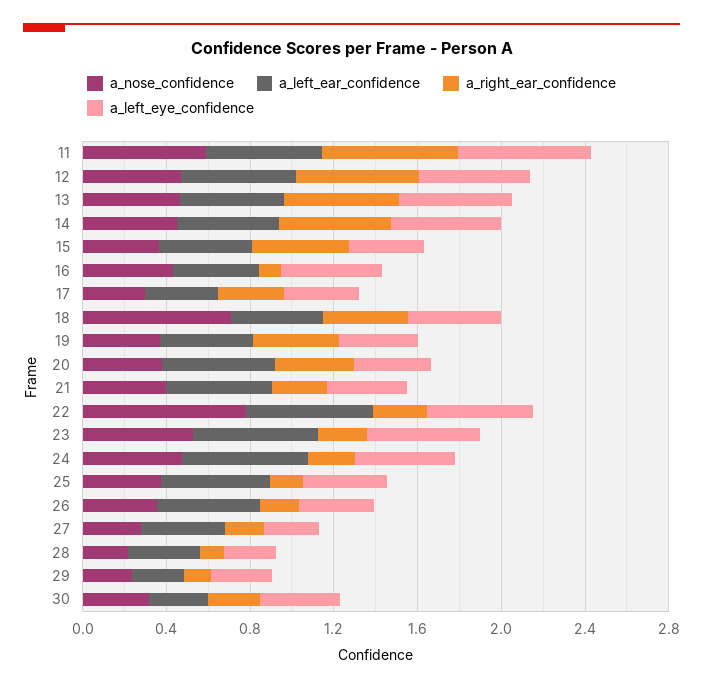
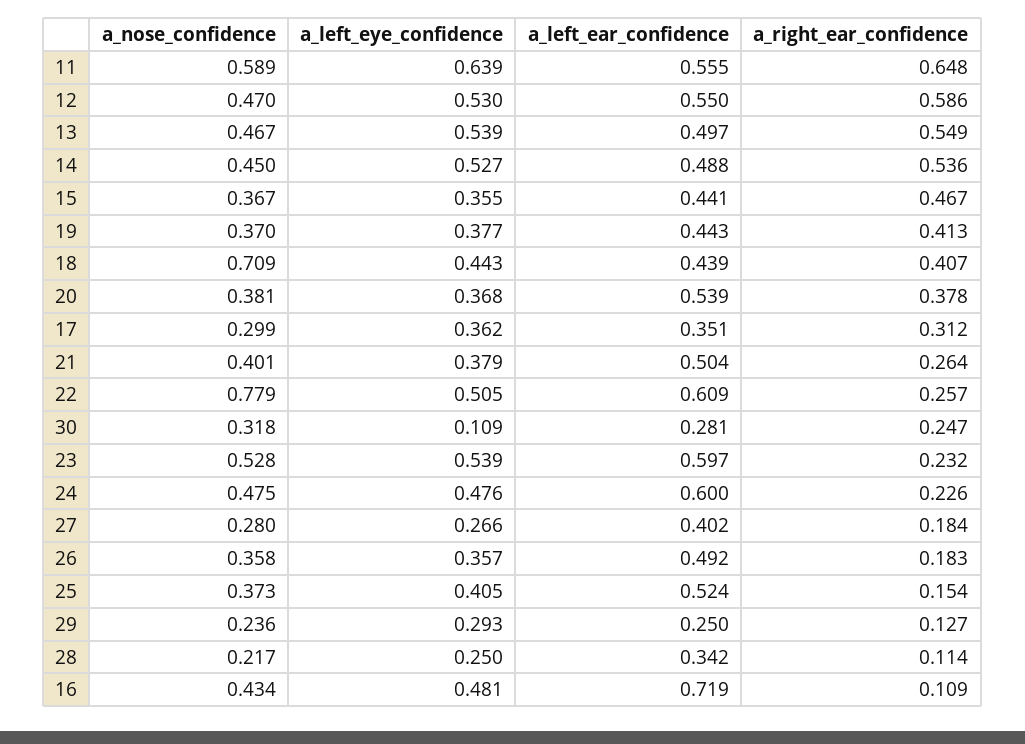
a_left_ear_confidence, 16: 0.4 -> 0.719
a_left_eye_confidence, 30: 0.4 -> 0.109

